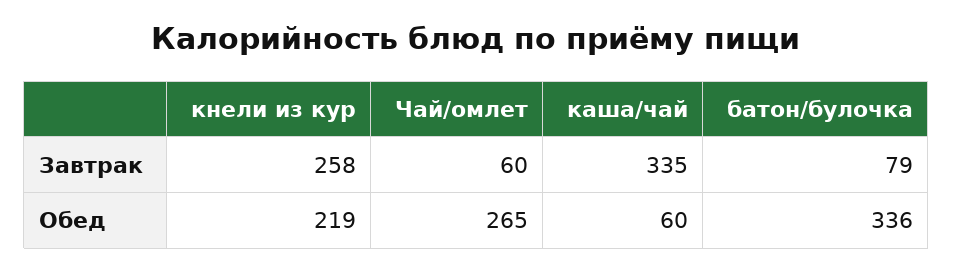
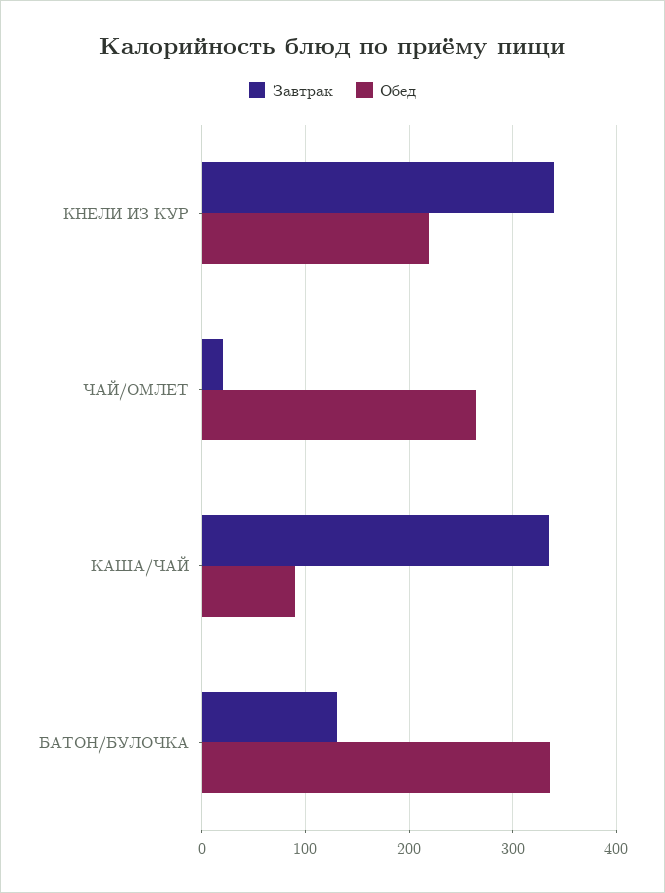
Завтрак, кнели из кур: 258 -> 340
Завтрак, Чай/омлет: 60 -> 20
Завтрак, батон/булочка: 79 -> 130
Обед, каша/чай: 60 -> 90

